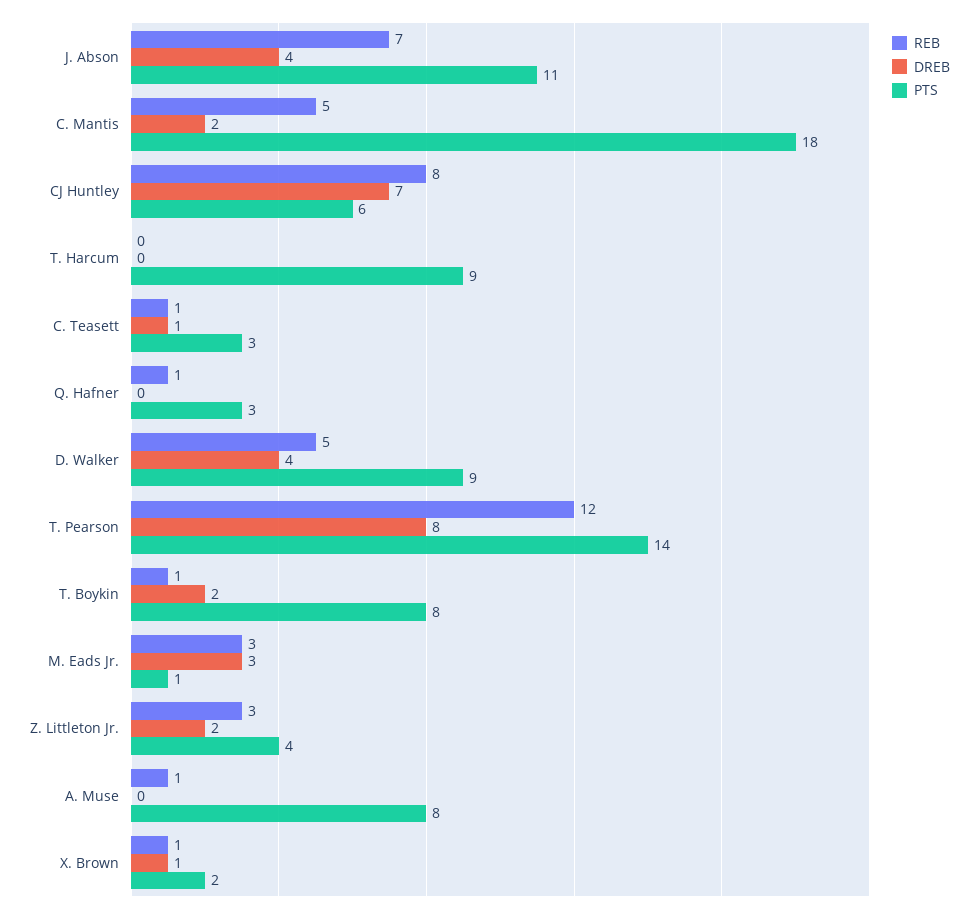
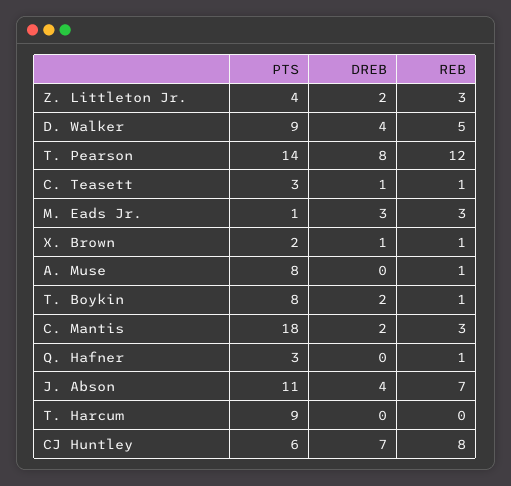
REB, C. Mantis: 5 -> 3

